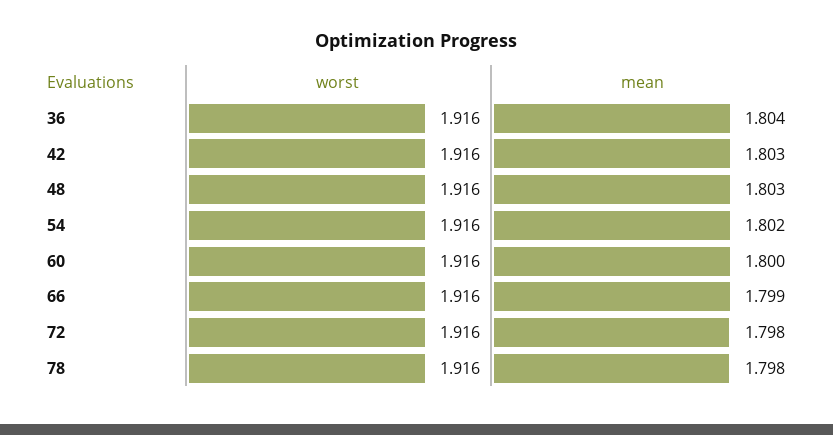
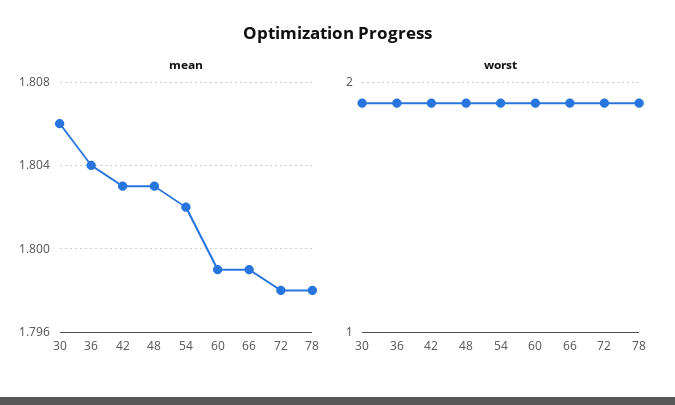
mean, 60: 1.8 -> 1.799
mean, 30: none -> 1.806
worst, 30: none -> 1.9

